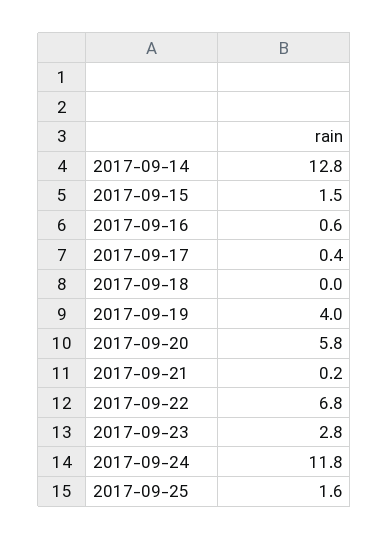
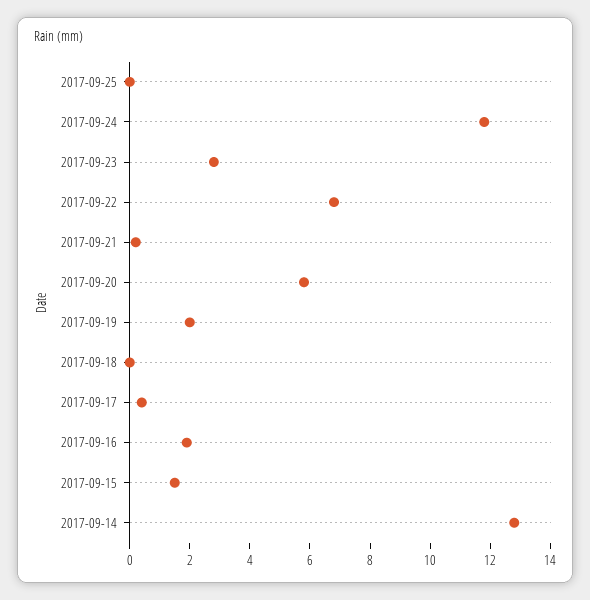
2017-09-16: 0.6 -> 2
2017-09-19: 4 -> 2
2017-09-25: 1.6 -> 0

